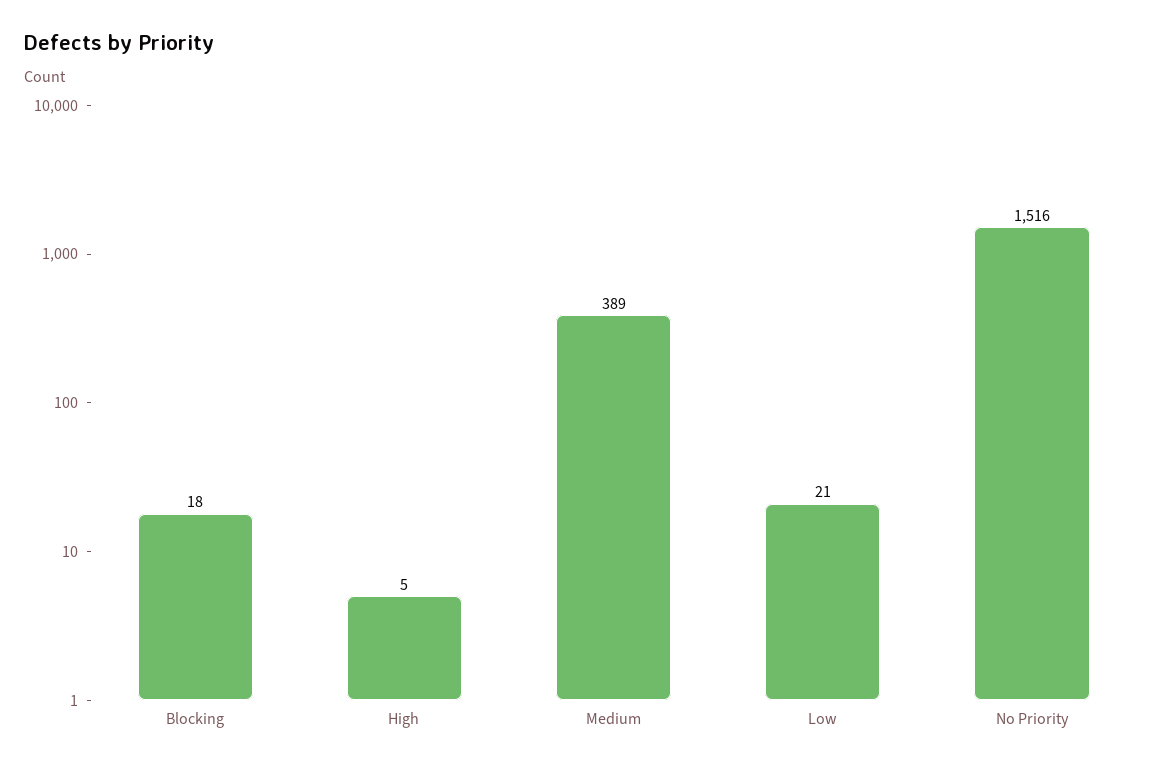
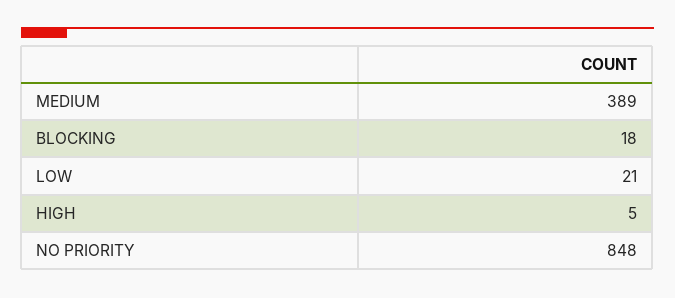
No Priority: 1516 -> 848

